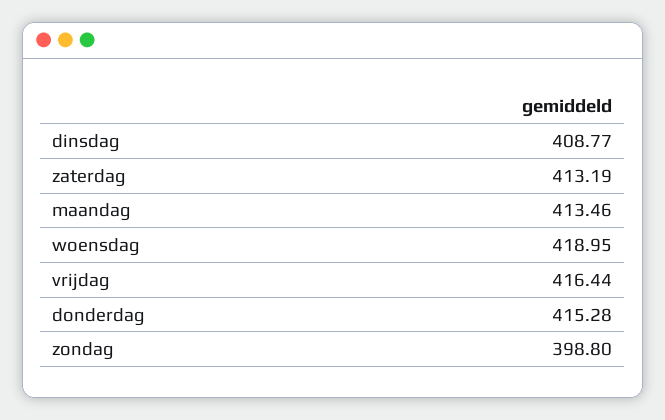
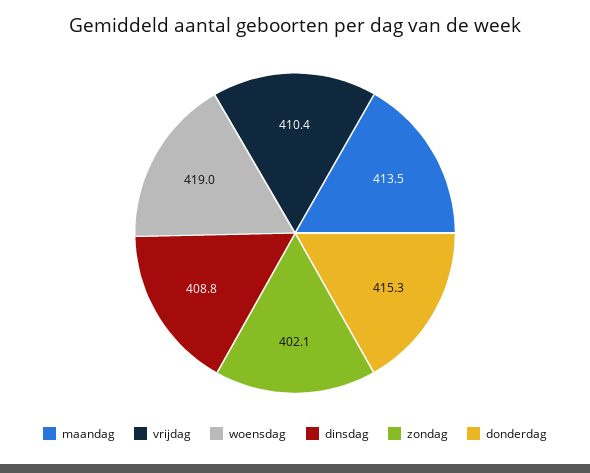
zaterdag: 413.19 -> none
vrijdag: 416.44 -> 410.4
zondag: 398.8 -> 402.1

